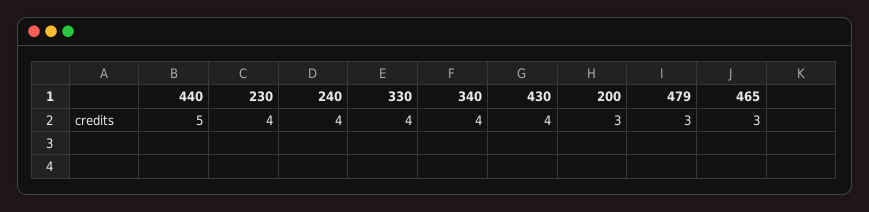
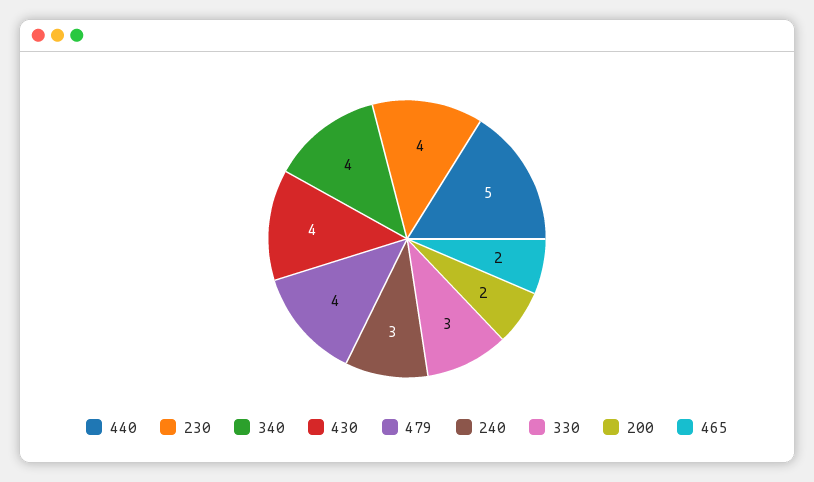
240: 4 -> 3
330: 4 -> 3
200: 3 -> 2
479: 3 -> 4
465: 3 -> 2

